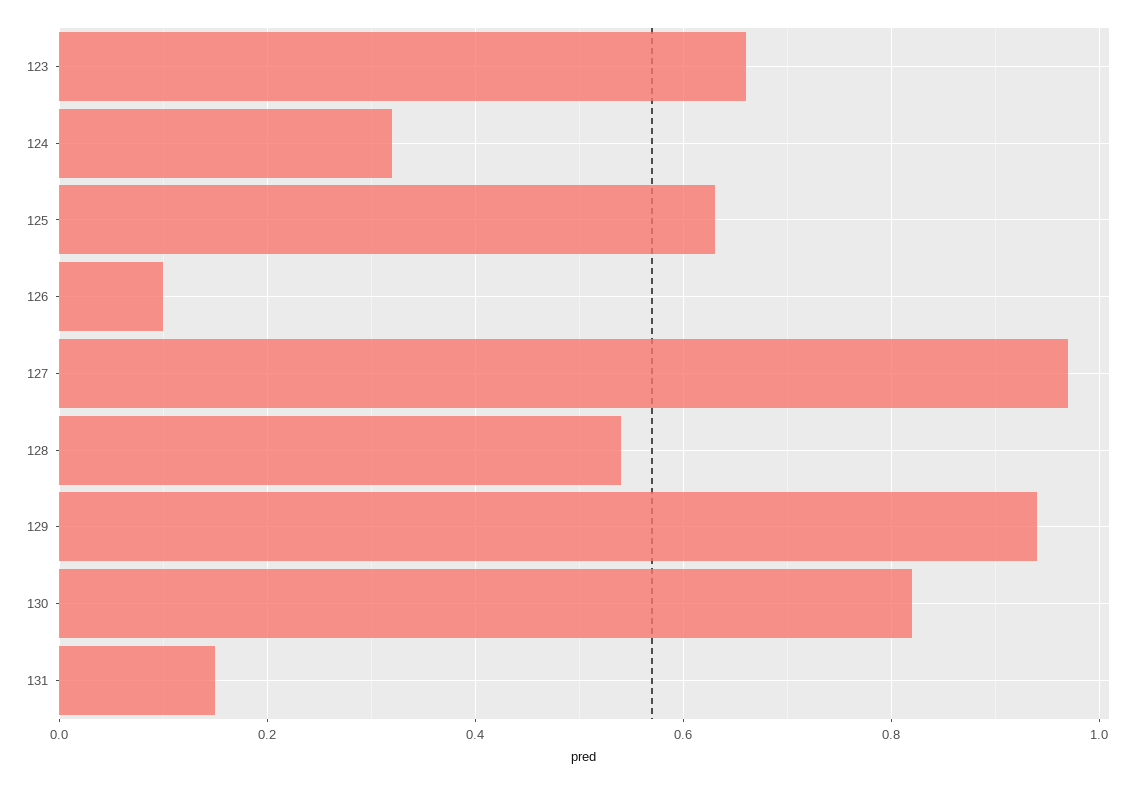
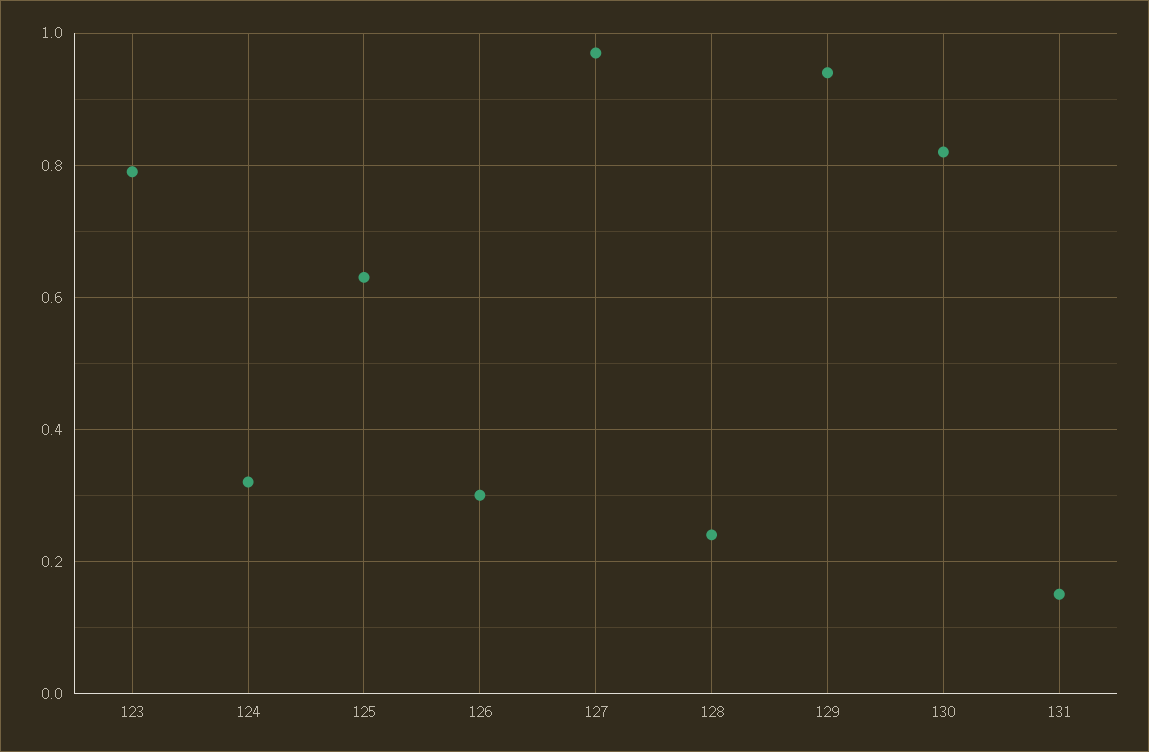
123: 0.65 -> 0.8
126: 0.1 -> 0.3
128: 0.55 -> 0.25

